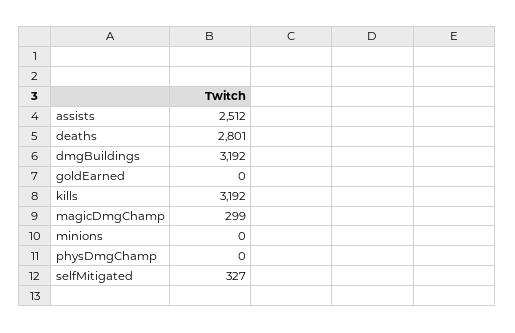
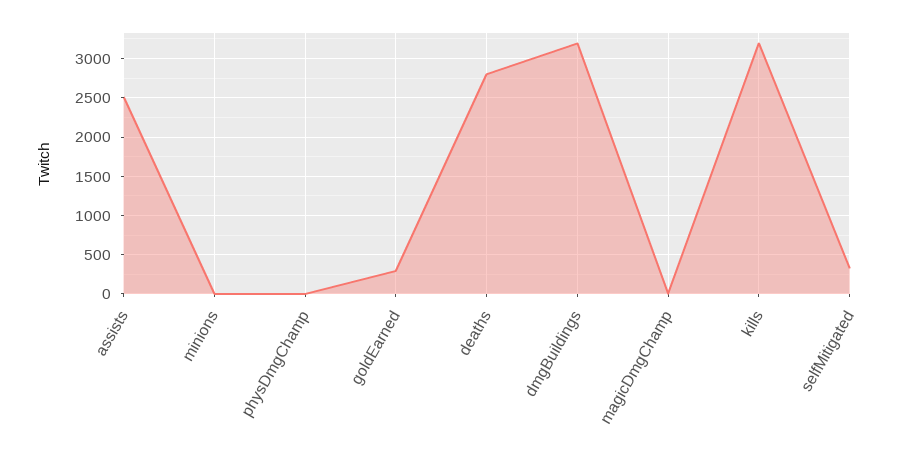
goldEarned: 0 -> 300
magicDmgChamp: 299 -> 0

